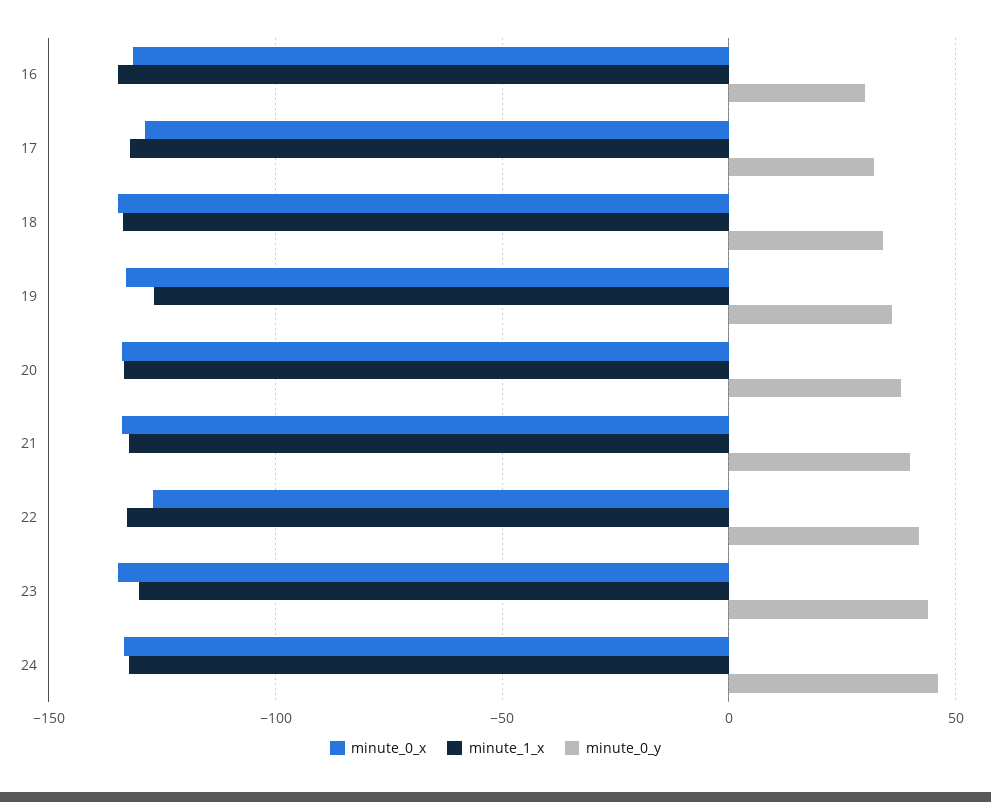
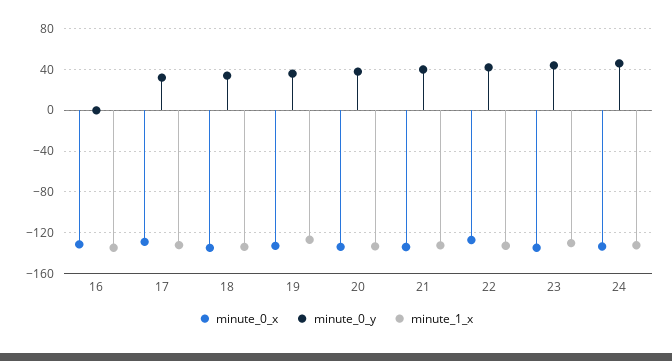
minute_0_y, 16: 30 -> 0

